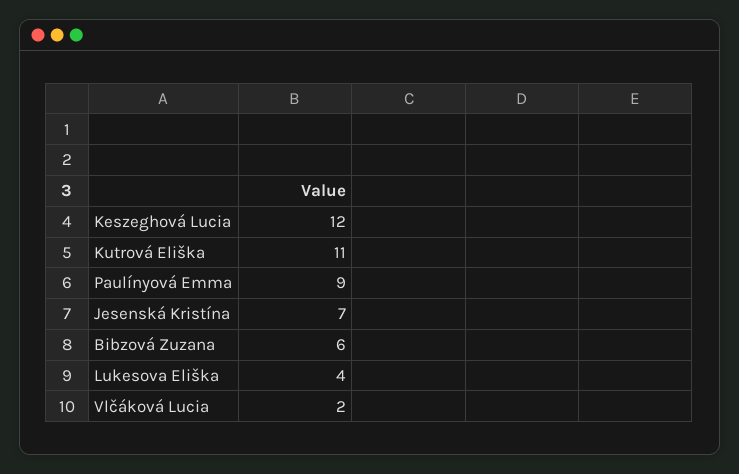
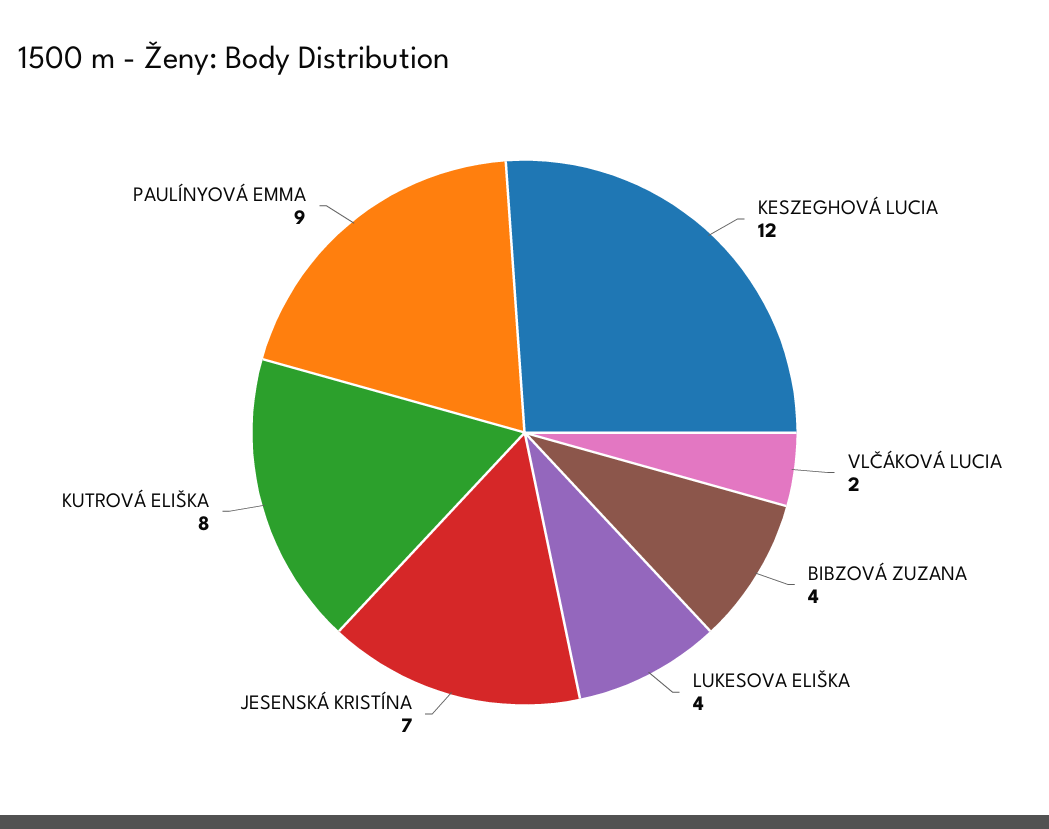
Kutrová Eliška: 11 -> 8
Bibzová Zuzana: 6 -> 4

